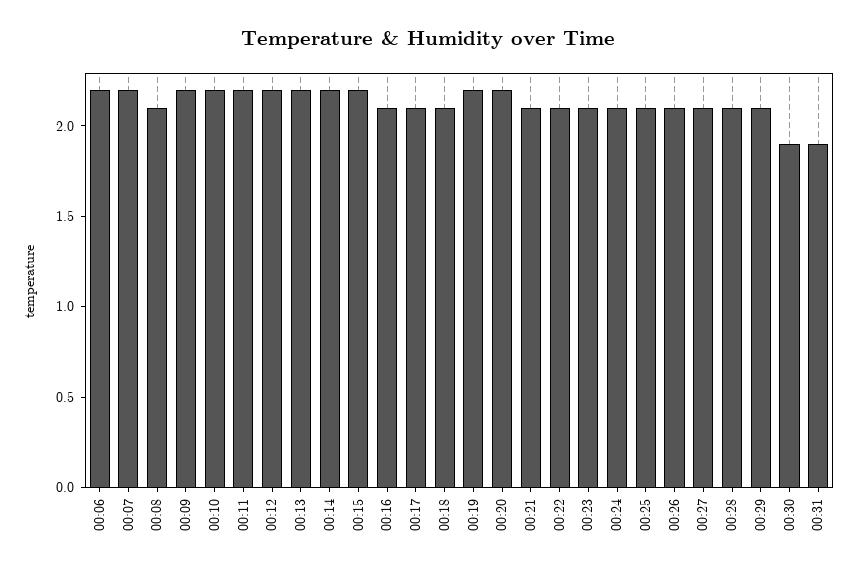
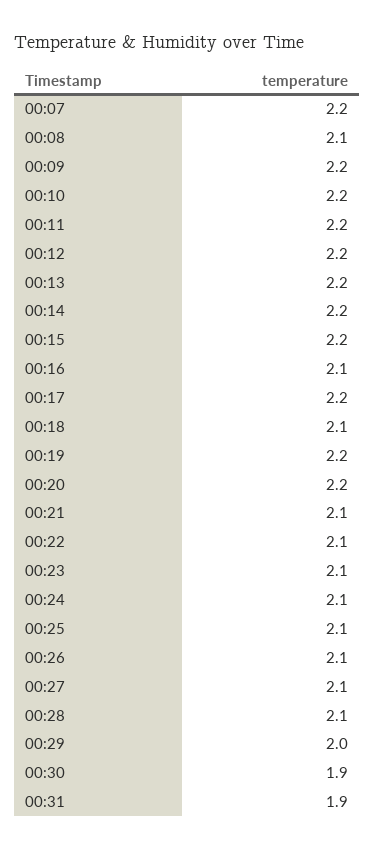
00:06: 2.2 -> none
00:17: 2.1 -> 2.2
00:29: 2.1 -> 2

